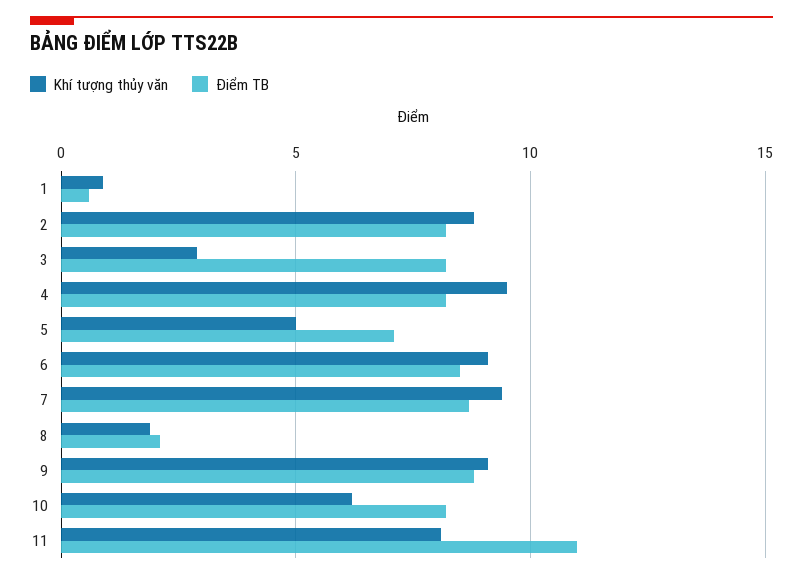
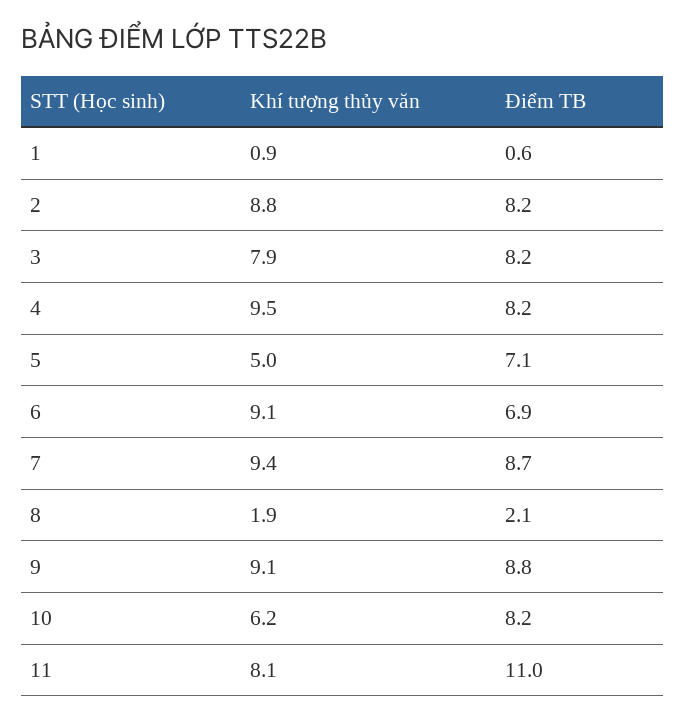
Khí tượng thủy văn, 3: 3 -> 7.9
Điểm TB, 6: 8.5 -> 6.9

